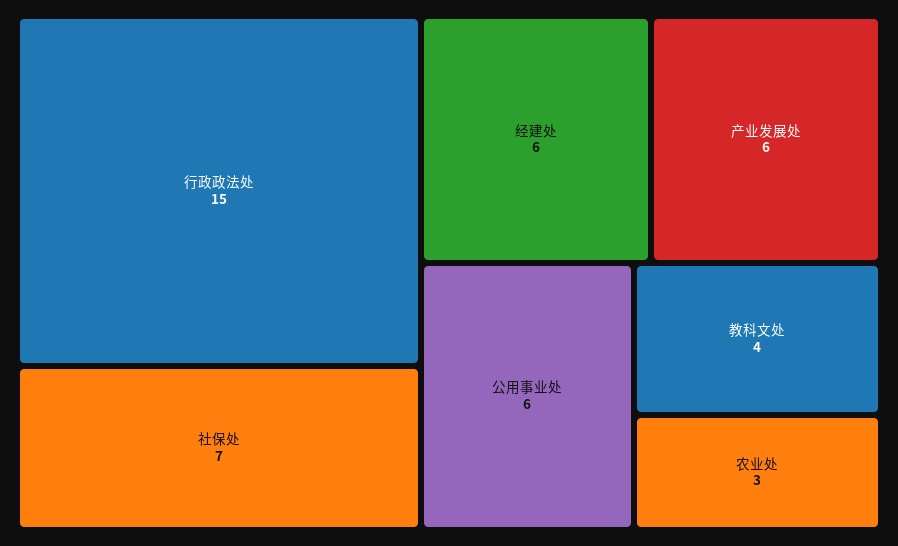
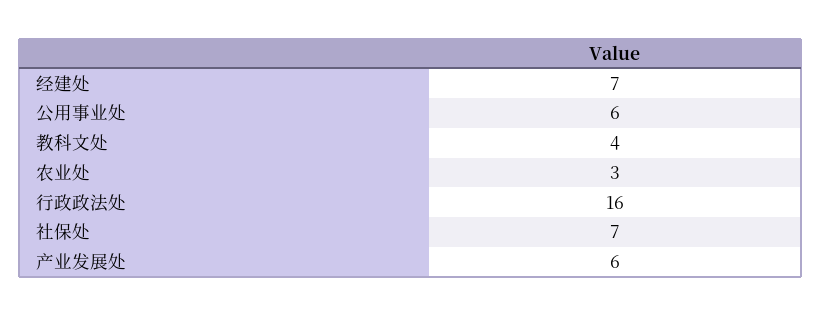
行政政法处: 15 -> 16
经建处: 6 -> 7

